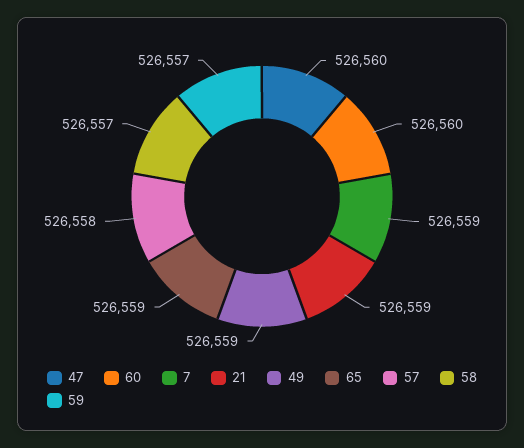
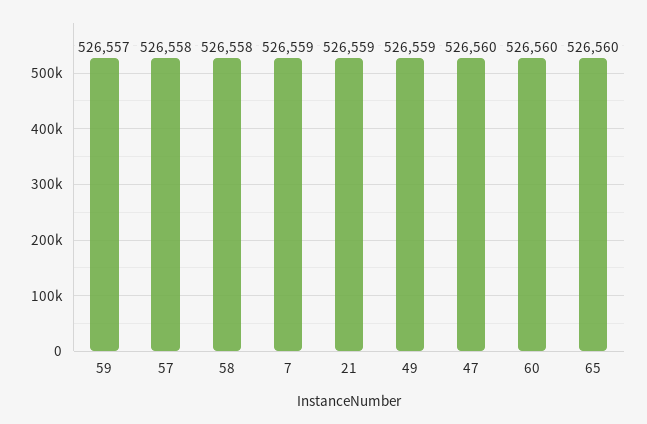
65: 526559 -> 526560
58: 526557 -> 526558

